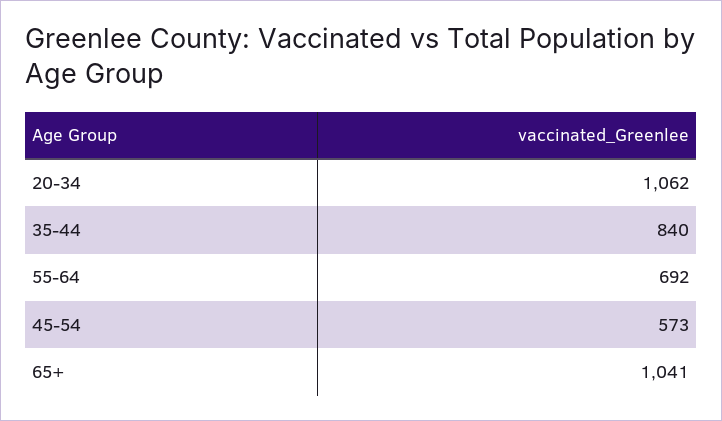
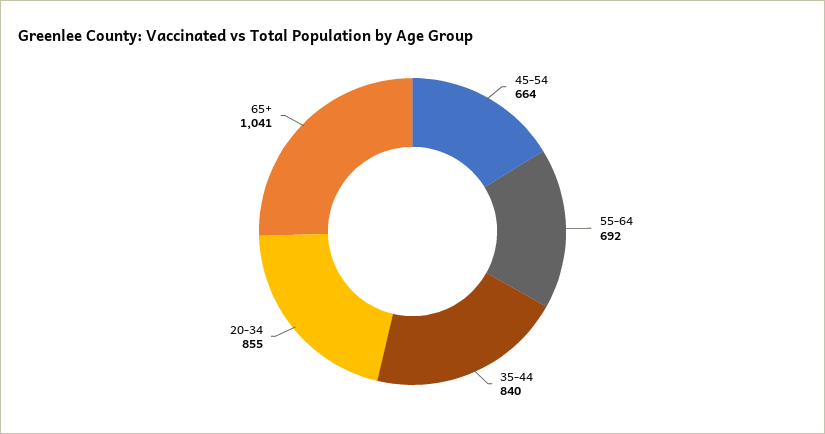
20-34: 1062 -> 855
45-54: 573 -> 664

